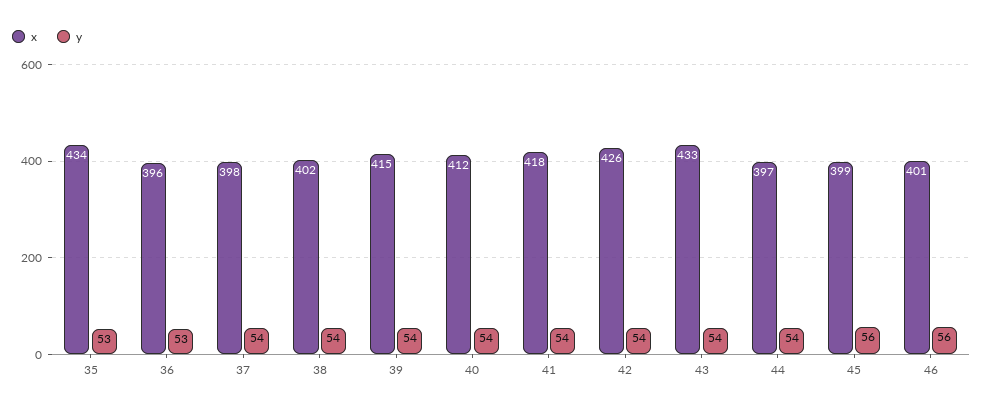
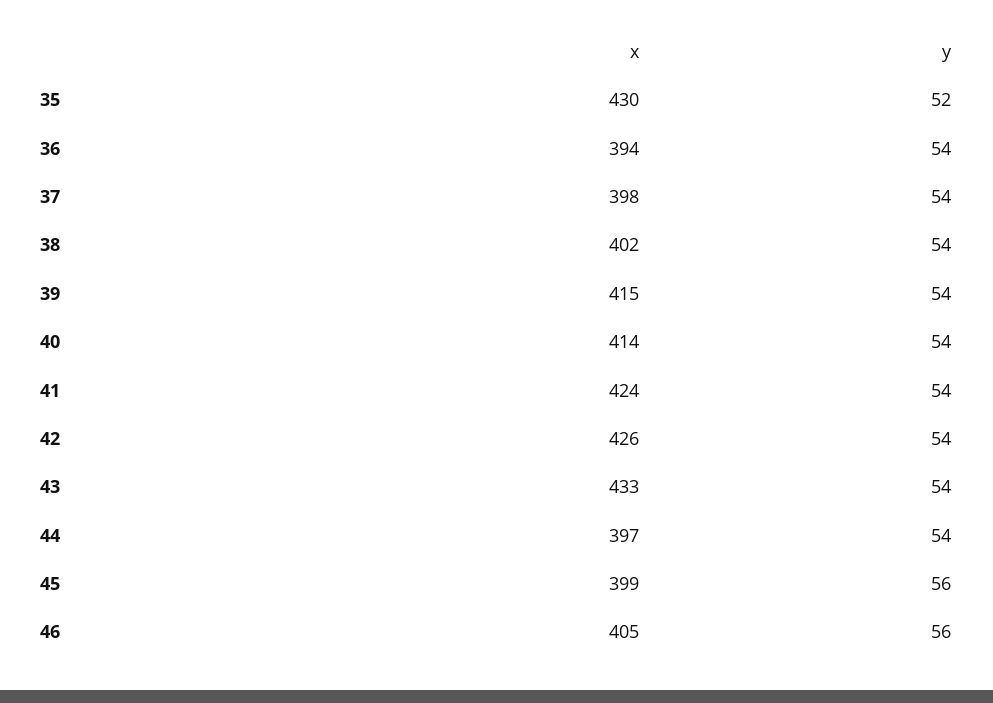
x, 35: 434 -> 430
y, 35: 53 -> 52
x, 36: 396 -> 394
y, 36: 53 -> 54
x, 40: 412 -> 414
x, 41: 418 -> 424
x, 46: 401 -> 405

